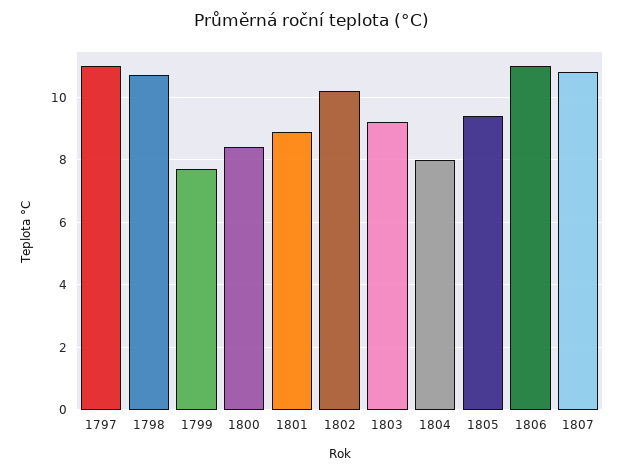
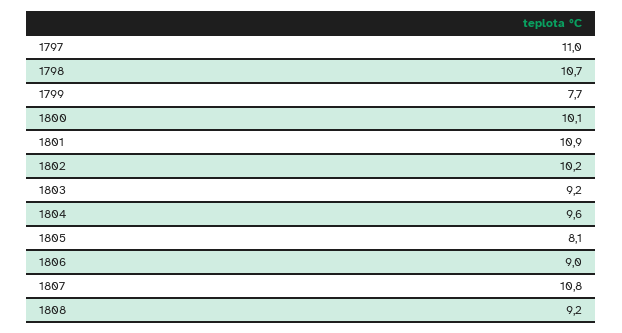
1800: 8.5 -> 10.1
1801: 9 -> 10.9
1804: 8 -> 9.6
1805: 9.5 -> 8.1
1806: 11 -> 9
1808: none -> 9.2

